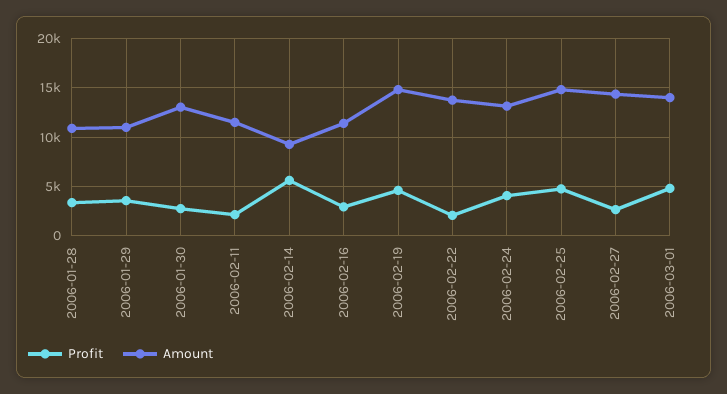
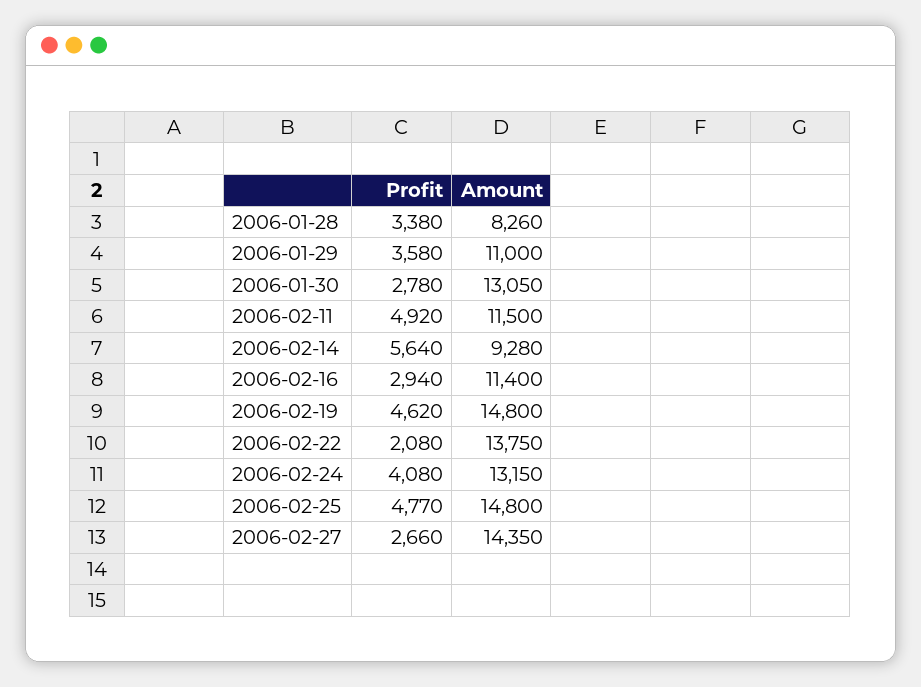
Amount, 2006-01-28: 11000 -> 8260
Profit, 2006-02-11: 2000 -> 4920
Profit, 2006-03-01: 5000 -> none
Amount, 2006-03-01: 14000 -> none

